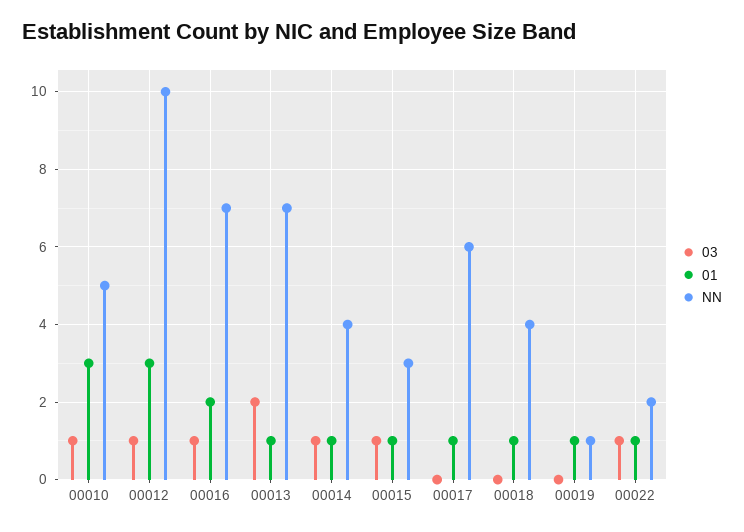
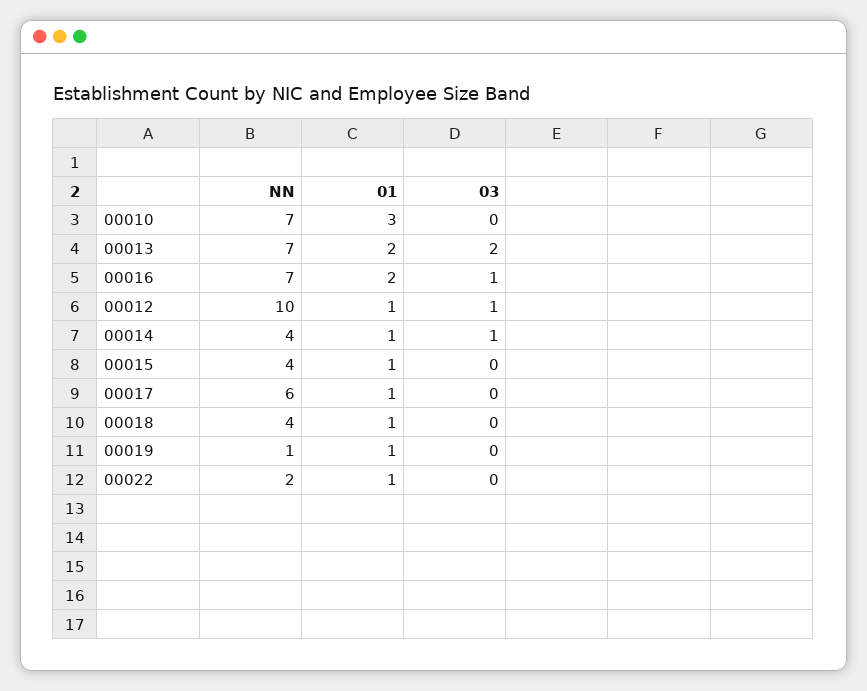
03, 00010: 1 -> 0
NN, 00010: 5 -> 7
01, 00012: 3 -> 1
01, 00013: 1 -> 2
03, 00015: 1 -> 0
NN, 00015: 3 -> 4
03, 00022: 1 -> 0

